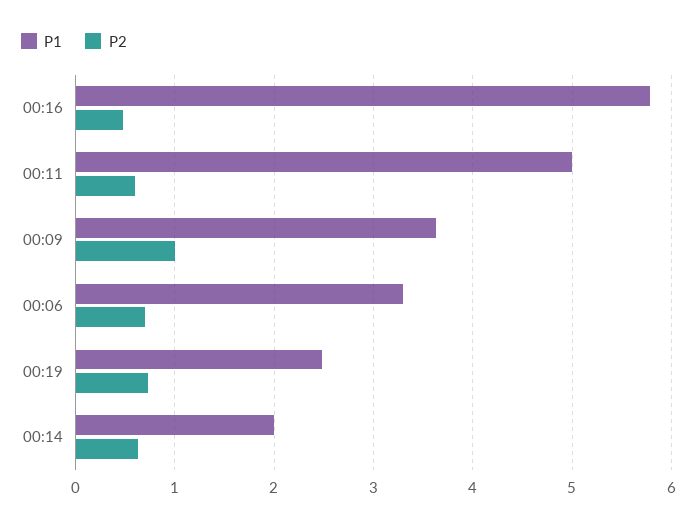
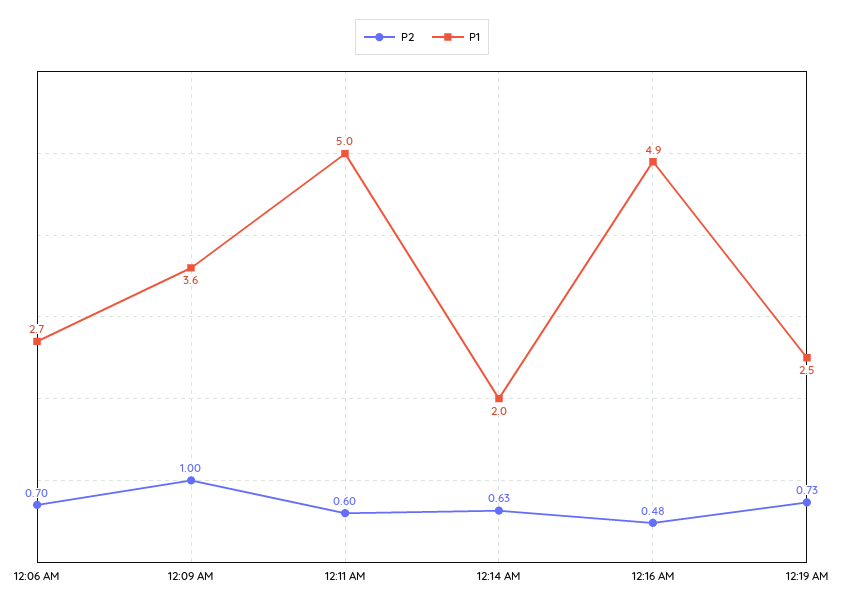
P1, 00:16: 5.8 -> 4.9
P1, 00:06: 3.3 -> 2.7

